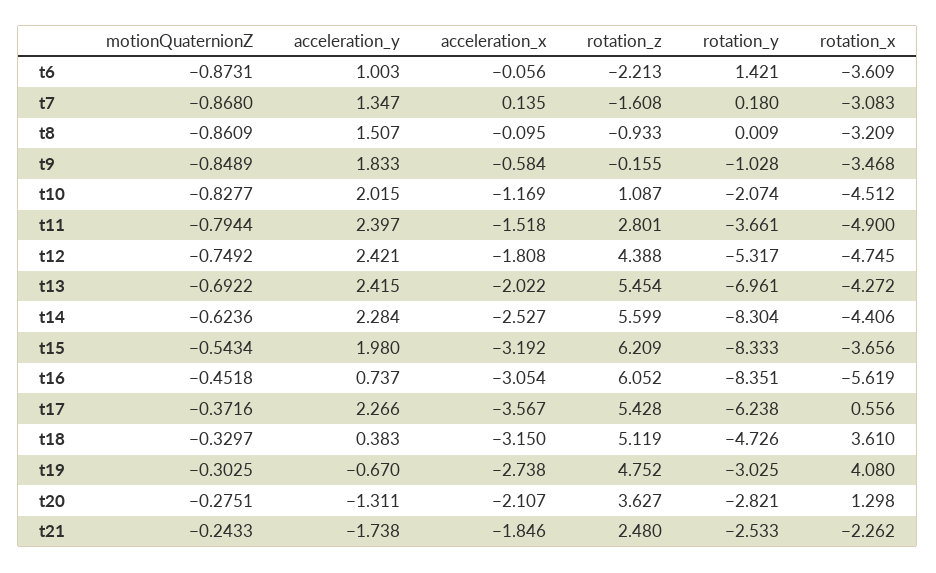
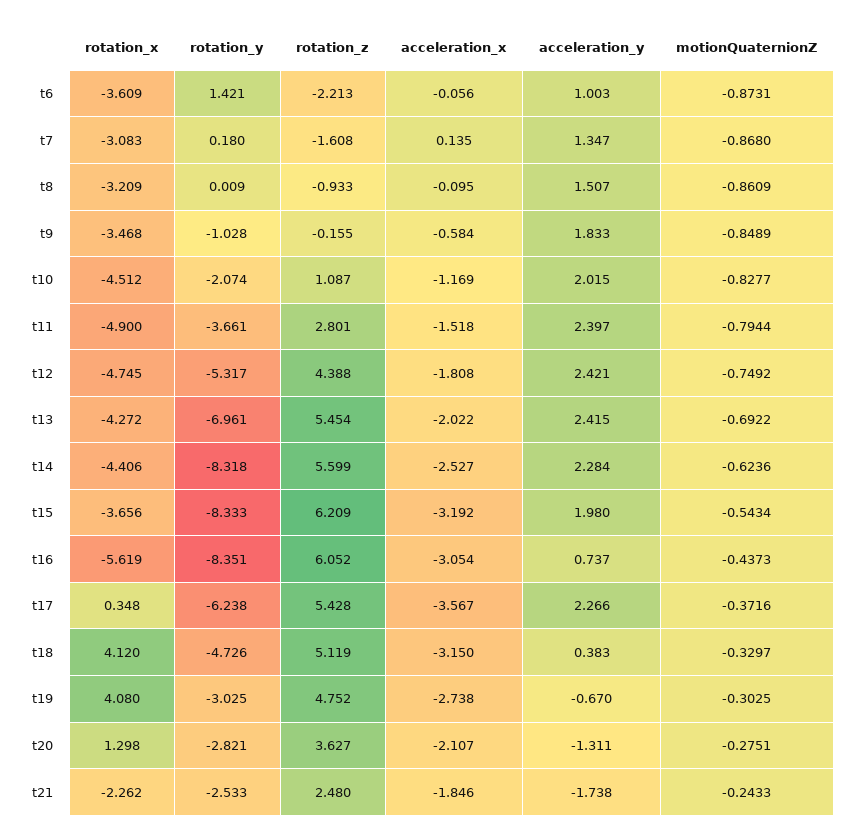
rotation_y, t14: -8.304 -> -8.318
motionQuaternionZ, t16: -0.4518 -> -0.4373
rotation_x, t17: 0.556 -> 0.348
rotation_x, t18: 3.61 -> 4.12

